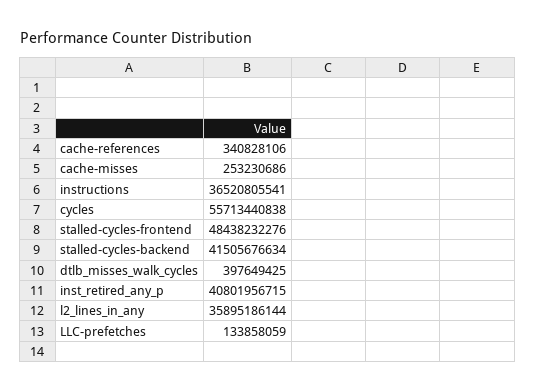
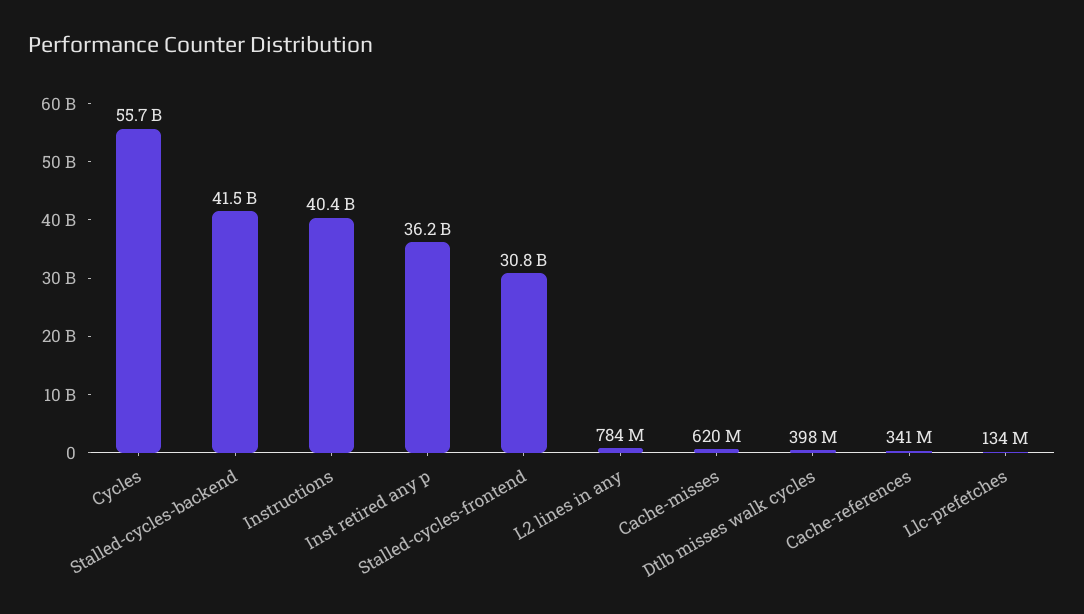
cache-misses: 253230686 -> 620000000
instructions: 36520805541 -> 40400000000
stalled-cycles-frontend: 48438232276 -> 30800000000
inst_retired_any_p: 40801956715 -> 36200000000
l2_lines_in_any: 35895186144 -> 784000000

